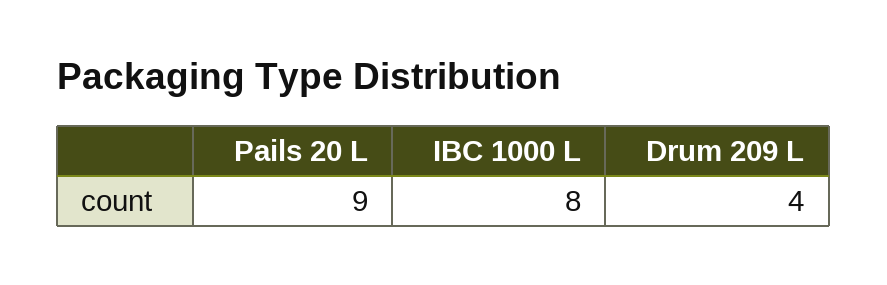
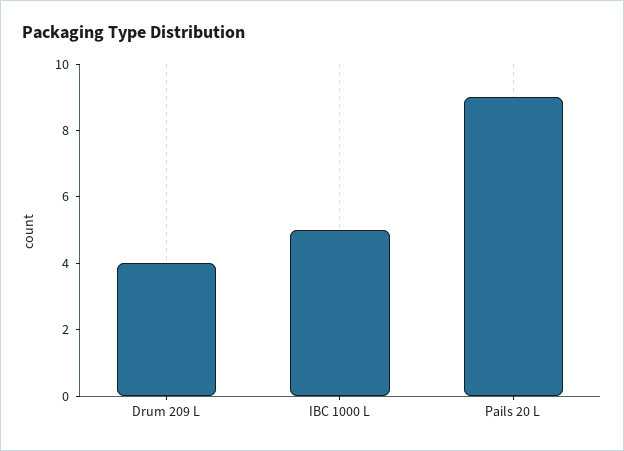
IBC 1000 L: 8 -> 5

